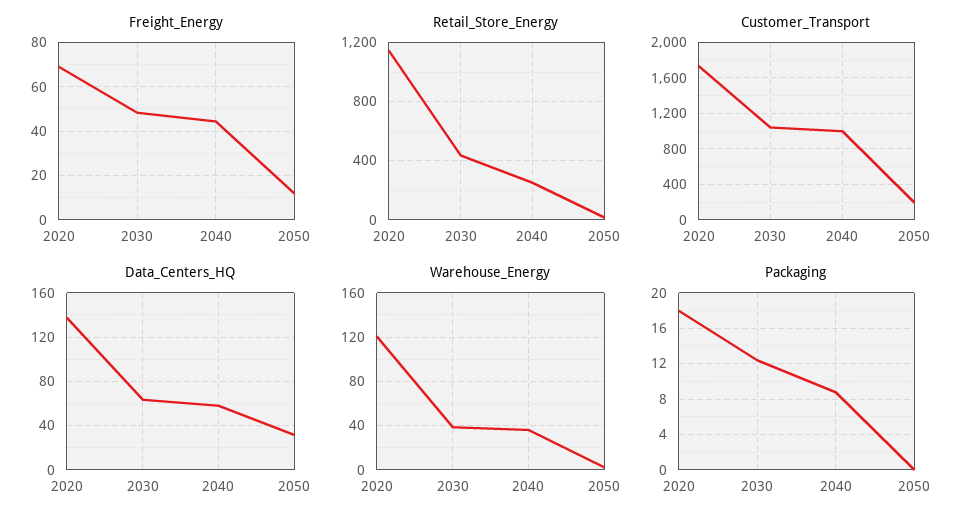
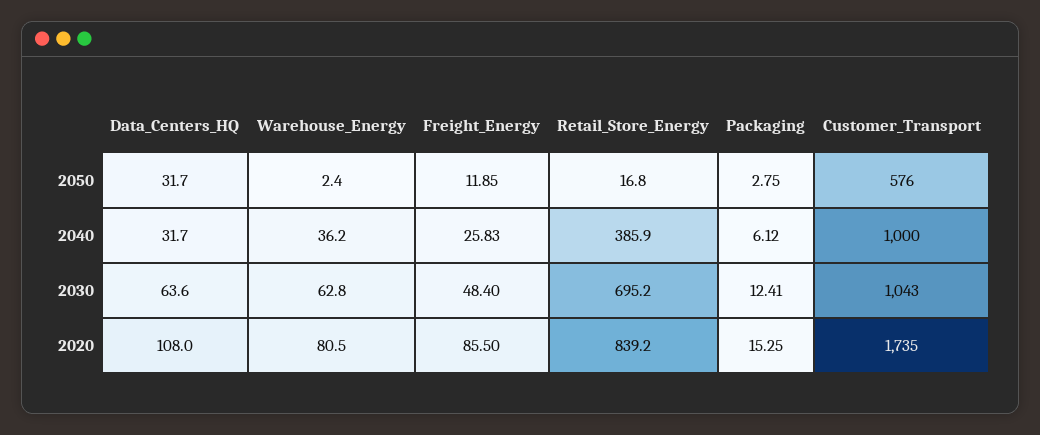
Freight_Energy, 2020: 70 -> 85.5
Freight_Energy, 2040: 45 -> 25.83
Retail_Store_Energy, 2020: 1150 -> 839.2
Retail_Store_Energy, 2030: 450 -> 695.2
Retail_Store_Energy, 2040: 250 -> 385.9
Customer_Transport, 2050: 200 -> 576
Data_Centers_HQ, 2020: 140 -> 108
Data_Centers_HQ, 2040: 60 -> 31.7
Warehouse_Energy, 2020: 120 -> 80.5
Warehouse_Energy, 2030: 40 -> 62.8
Packaging, 2020: 18 -> 15.25
Packaging, 2040: 9 -> 6.12
Packaging, 2050: 0 -> 2.75

